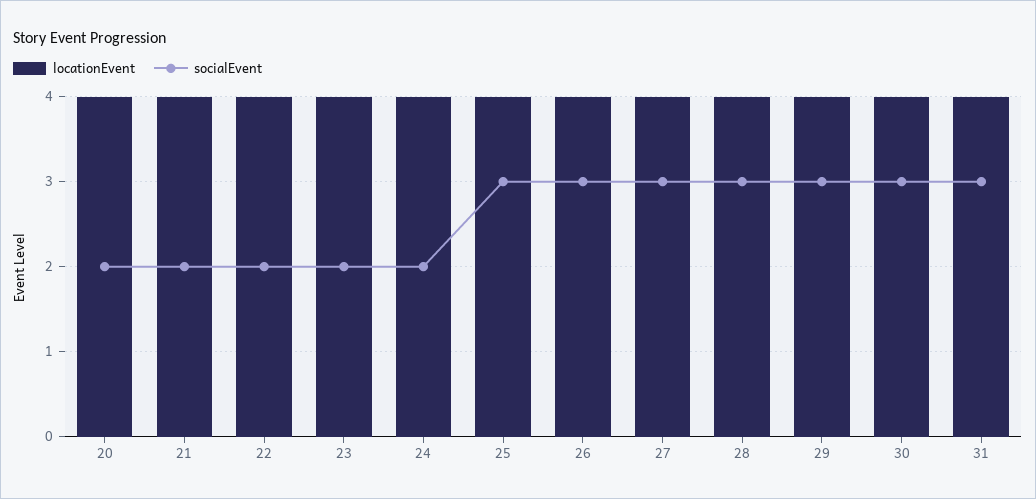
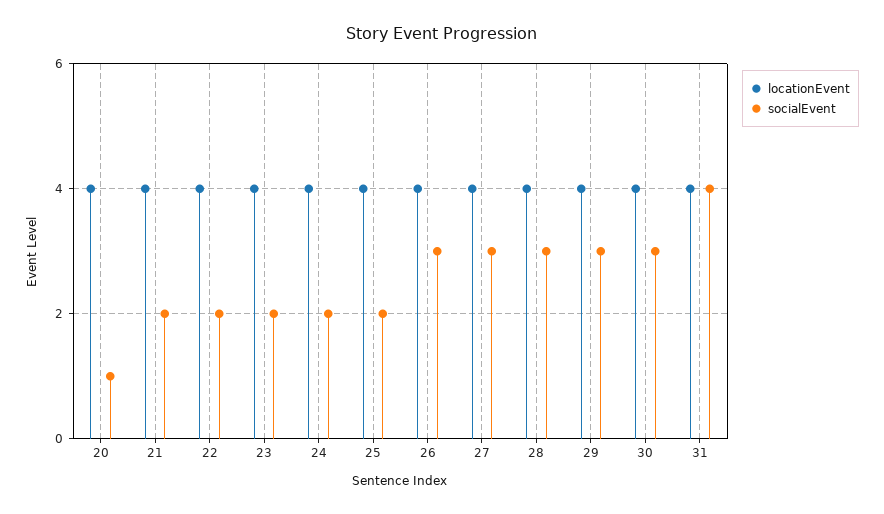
socialEvent, 20: 2 -> 1
socialEvent, 25: 3 -> 2
socialEvent, 31: 3 -> 4

